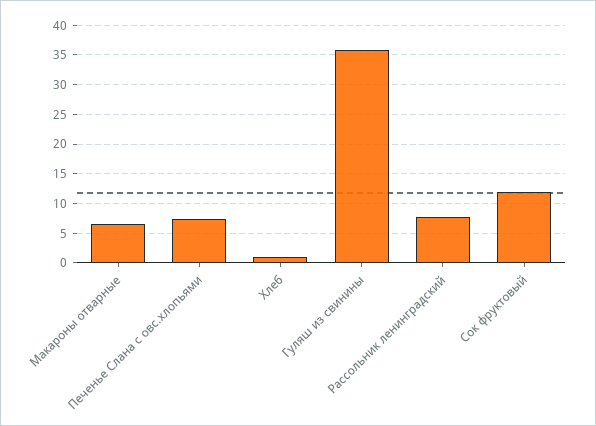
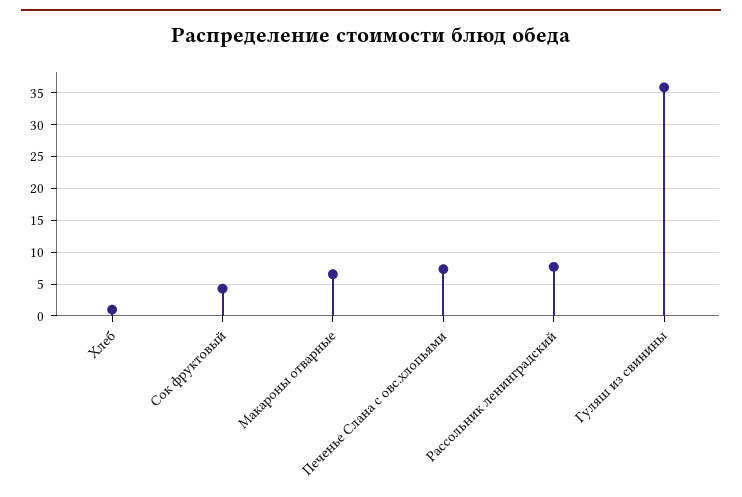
Сок фруктовый: 12.5 -> 4

